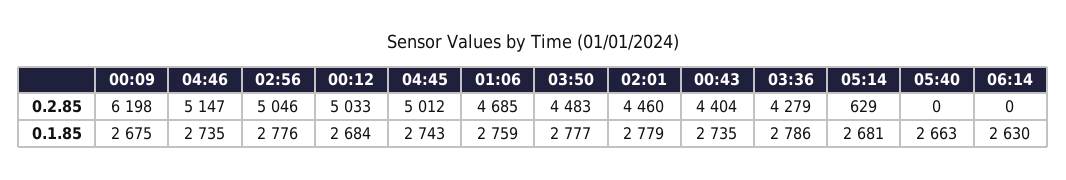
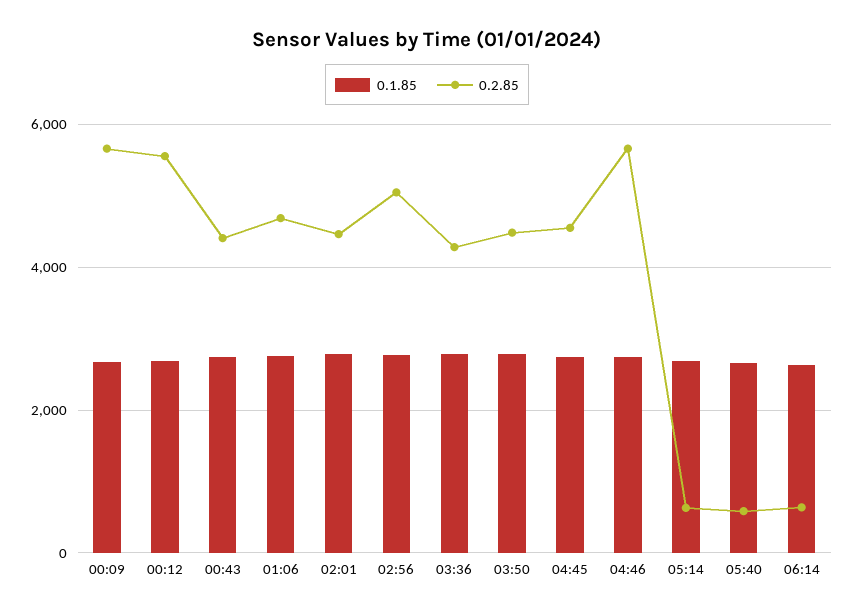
0.2.85, 00:09: 6198 -> 5600
0.2.85, 04:46: 5147 -> 5600
0.2.85, 00:12: 5033 -> 5600
0.2.85, 04:45: 5012 -> 4600
0.2.85, 05:40: 0 -> 600
0.2.85, 06:14: 0 -> 600

